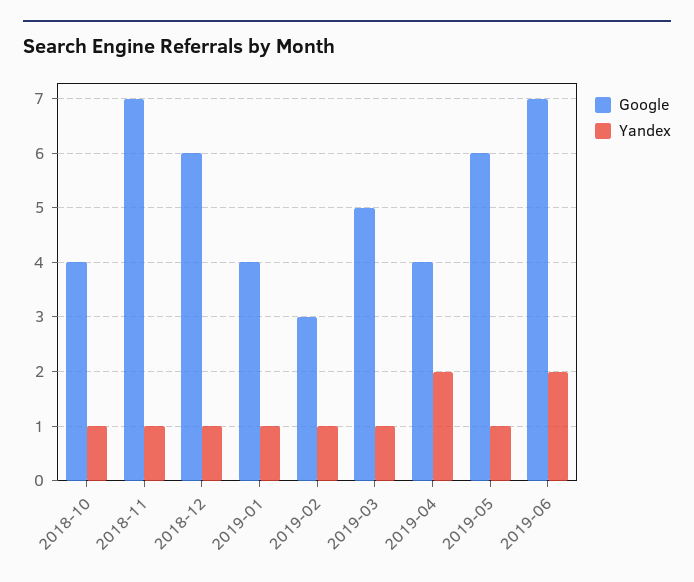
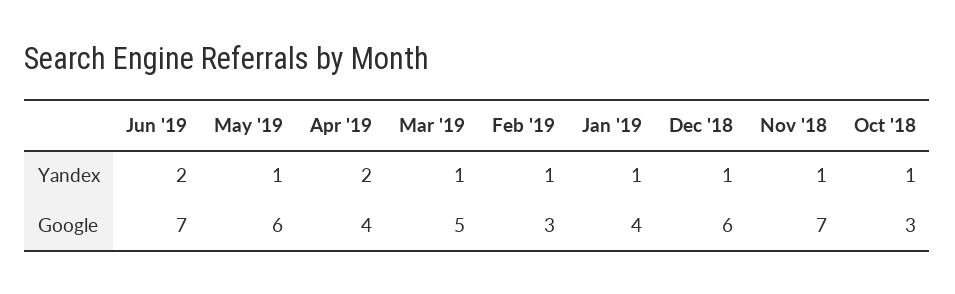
Google, 2018-10: 4 -> 3

